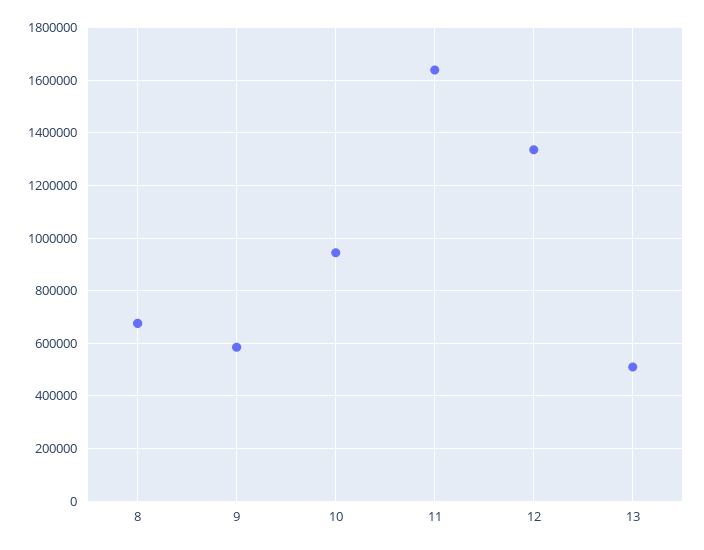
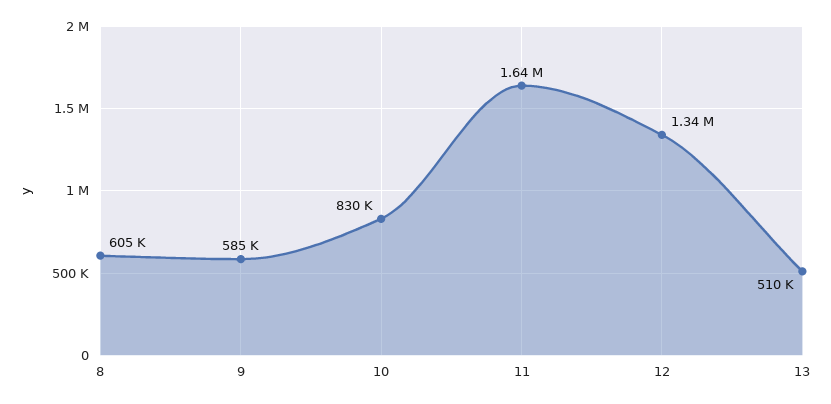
8: 675000 -> 605000
10: 950000 -> 830000

